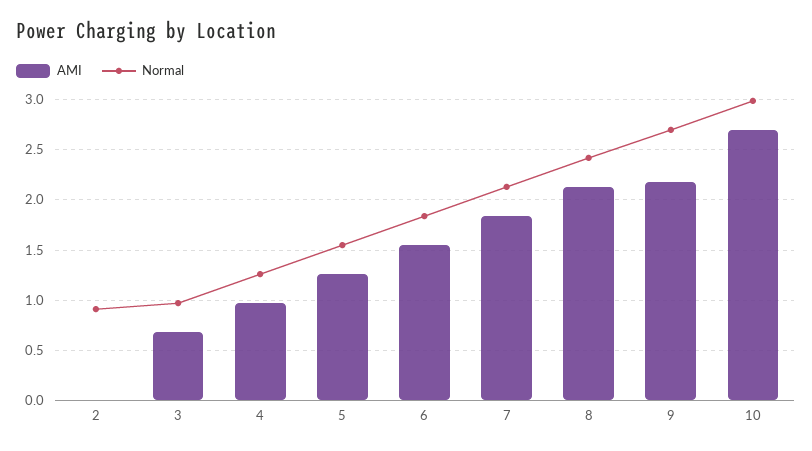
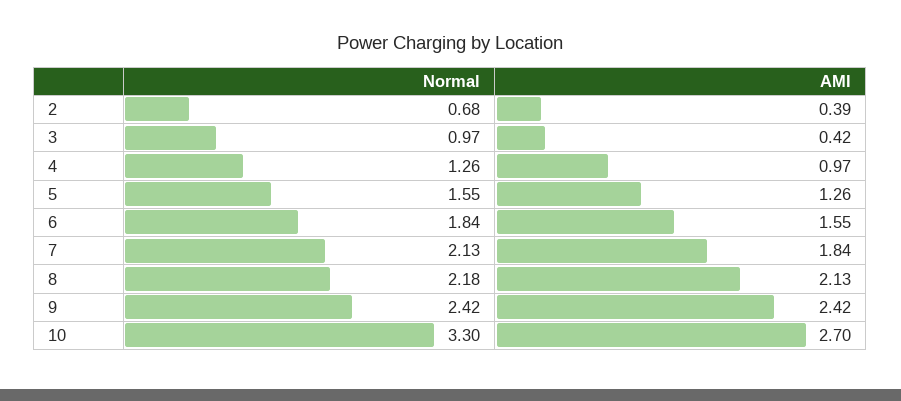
AMI, 2: 0 -> 0.39
Normal, 2: 0.9 -> 0.68
AMI, 3: 0.7 -> 0.42
Normal, 8: 2.4 -> 2.18
AMI, 9: 2.2 -> 2.42
Normal, 9: 2.7 -> 2.42
Normal, 10: 3 -> 3.3

